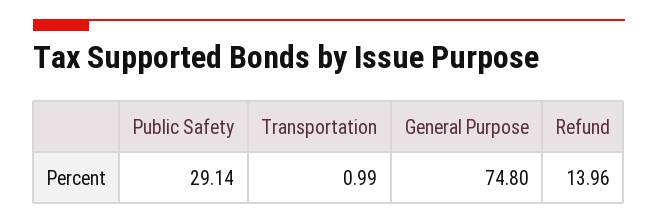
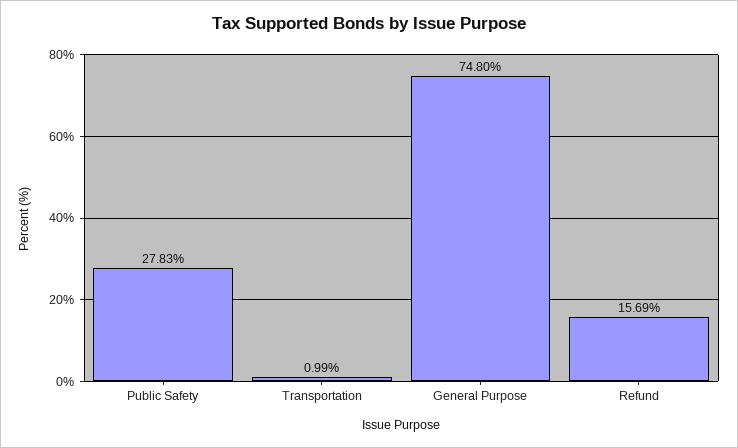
Public Safety: 29.14 -> 27.83
Refund: 13.96 -> 15.69

